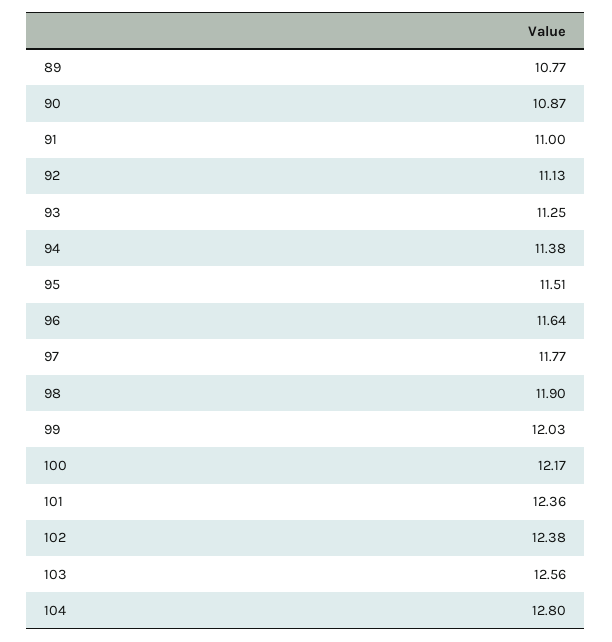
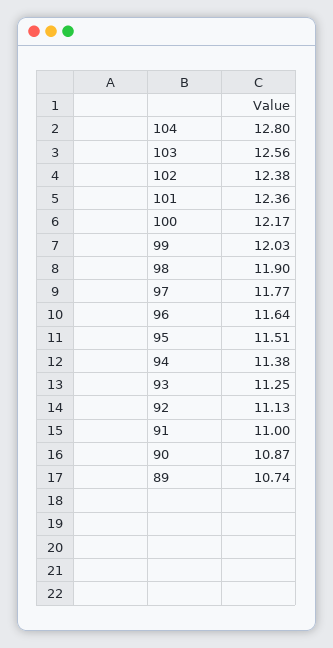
89: 10.77 -> 10.74

